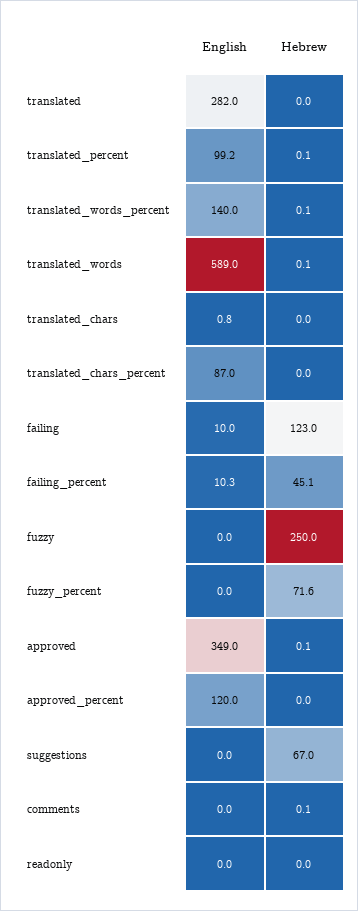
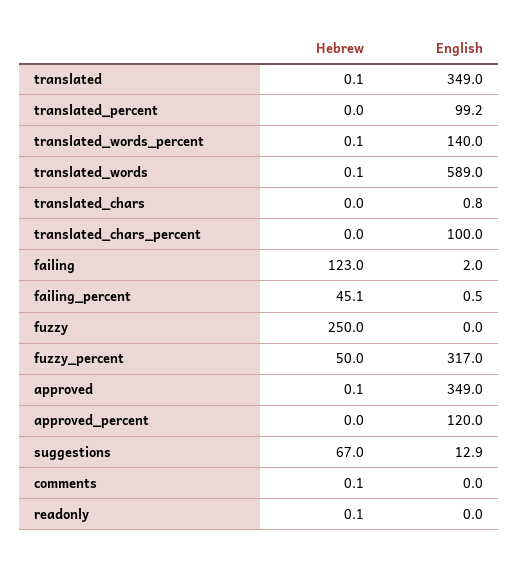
English, translated: 282 -> 349
Hebrew, translated: 0 -> 0.1
Hebrew, translated_percent: 0.1 -> 0
English, translated_chars_percent: 87 -> 100
English, failing: 10 -> 2
English, failing_percent: 10.3 -> 0.5
English, fuzzy_percent: 0 -> 317
Hebrew, fuzzy_percent: 71.6 -> 50
English, suggestions: 0 -> 12.9
Hebrew, readonly: 0 -> 0.1

